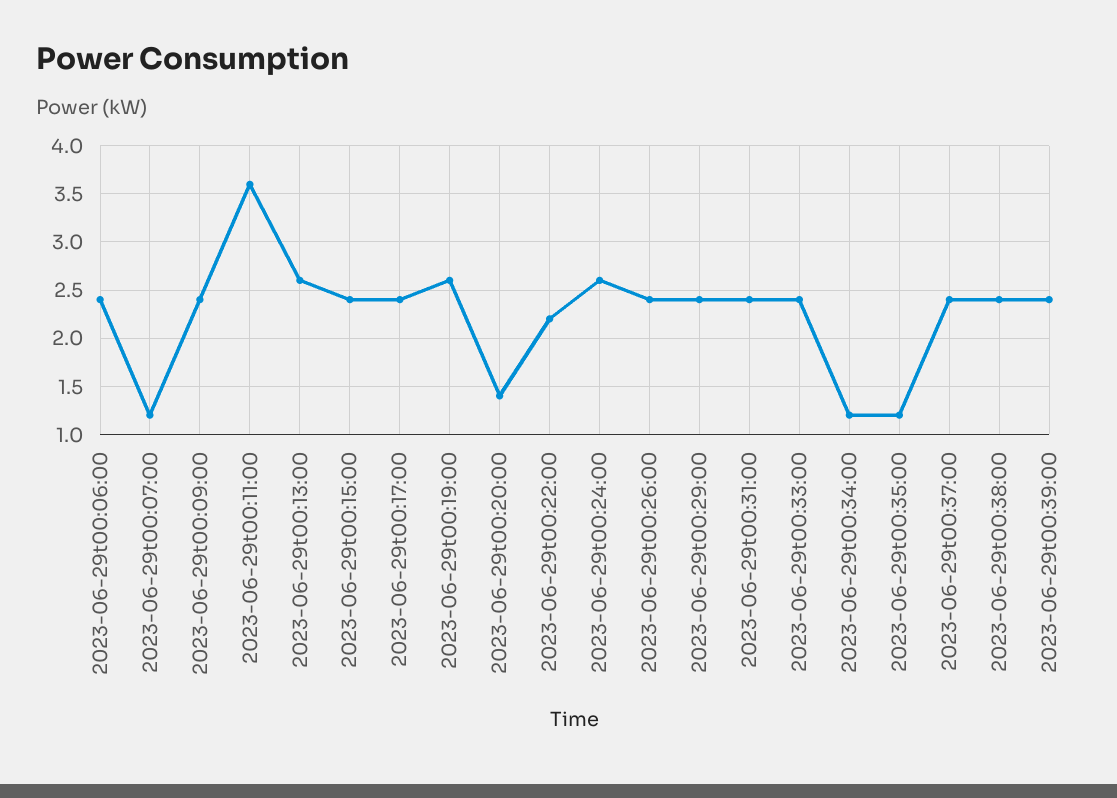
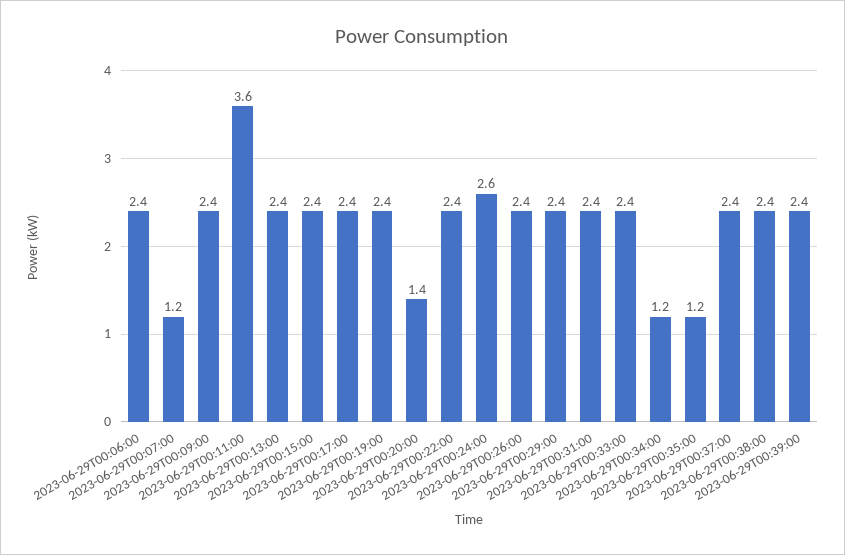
2023-06-29t00:13:00: 2.6 -> 2.4
2023-06-29t00:19:00: 2.6 -> 2.4
2023-06-29t00:22:00: 2.2 -> 2.4

